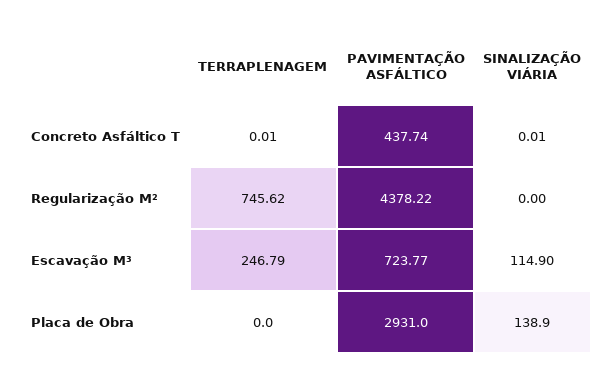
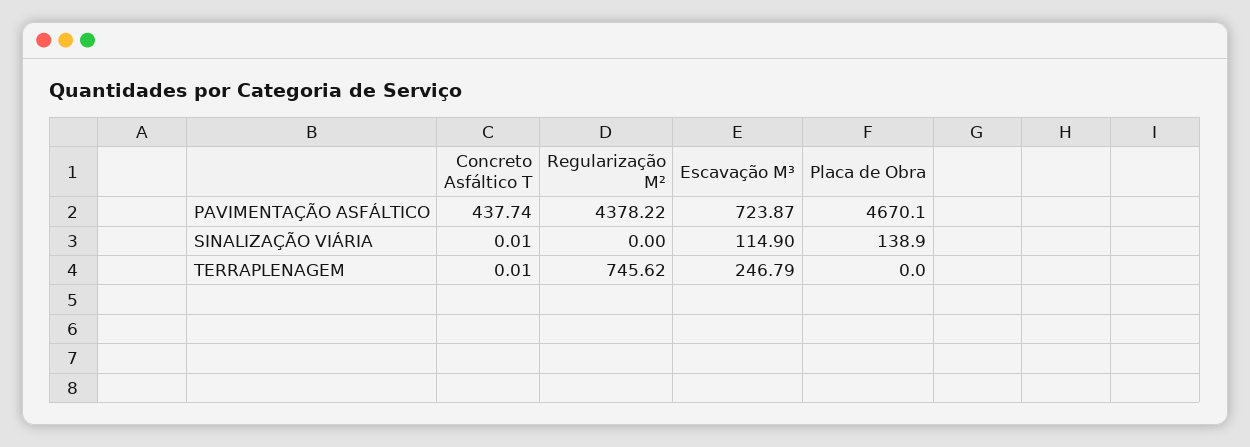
PAVIMENTAÇÃO ASFÁLTICO, Escavação M³: 723.77 -> 723.87
PAVIMENTAÇÃO ASFÁLTICO, Placa de Obra: 2931 -> 4670.1

